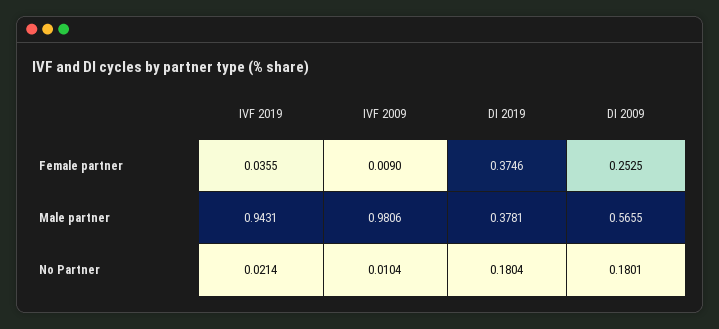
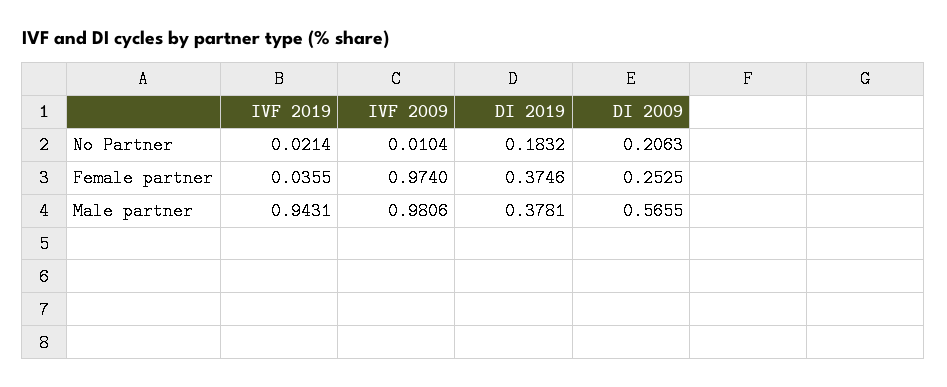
IVF 2009, Female partner: 0.009 -> 0.974
DI 2019, No Partner: 0.1804 -> 0.1832
DI 2009, No Partner: 0.1801 -> 0.2063

